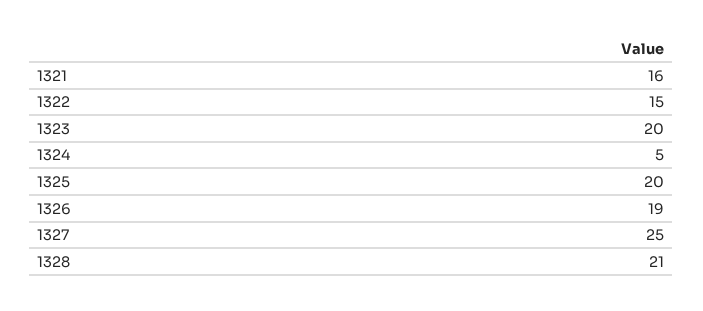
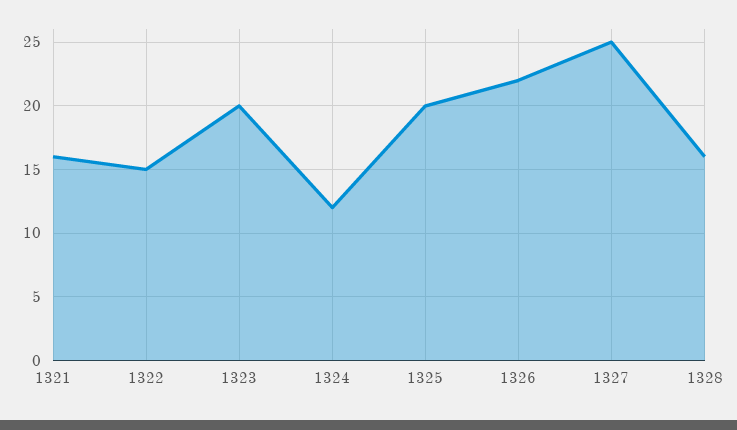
1324: 5 -> 12
1326: 19 -> 22
1328: 21 -> 16

